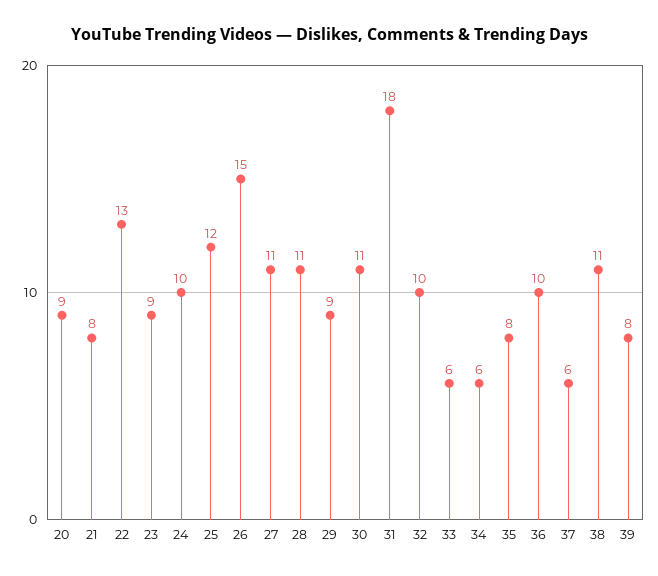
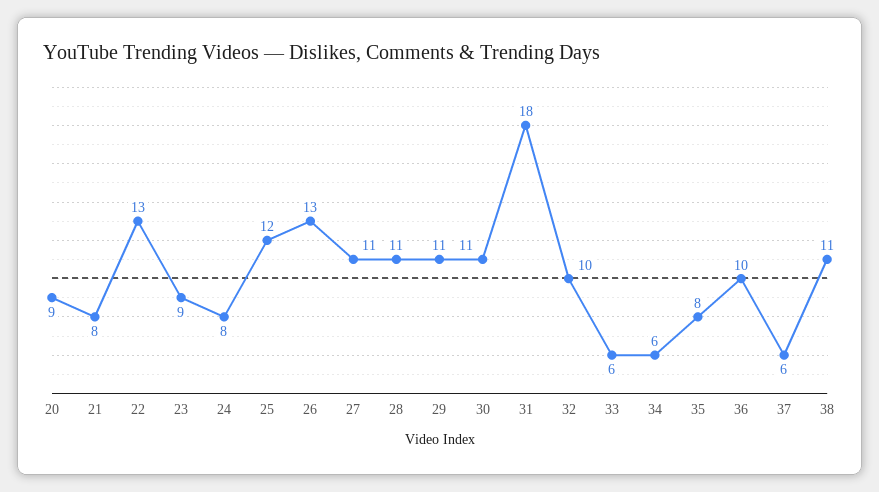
24: 10 -> 8
26: 15 -> 13
29: 9 -> 11
39: 8 -> none

